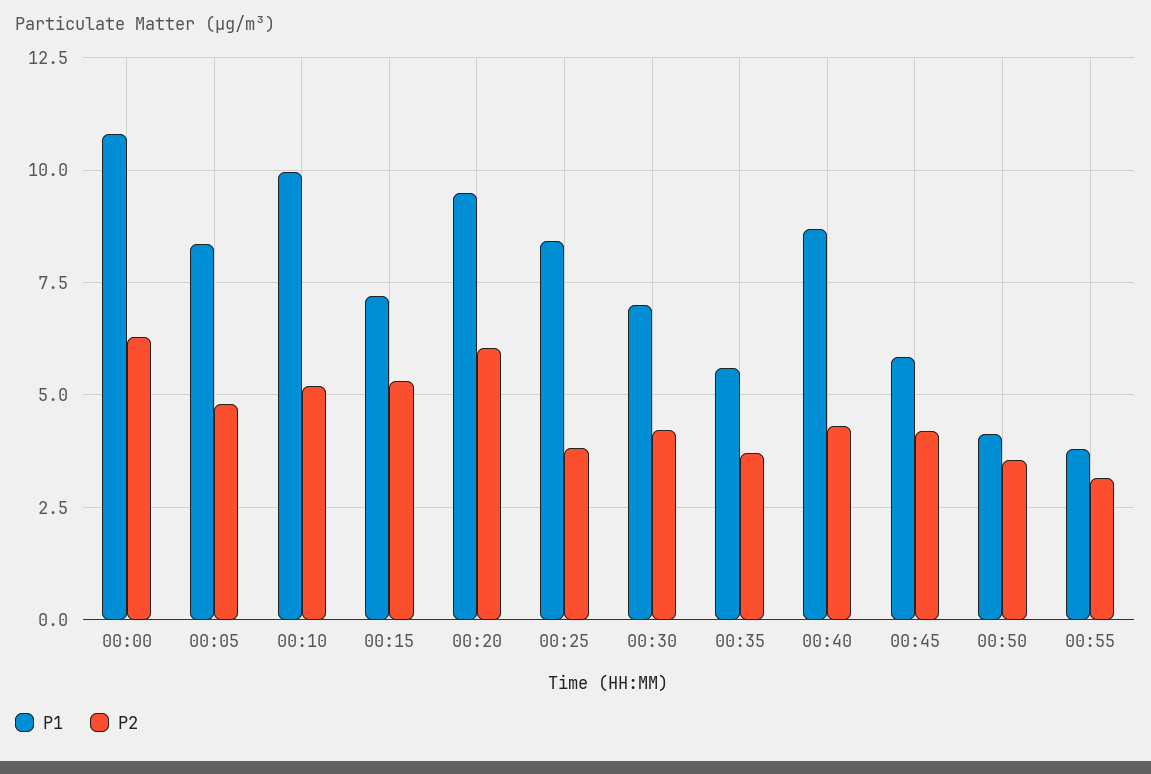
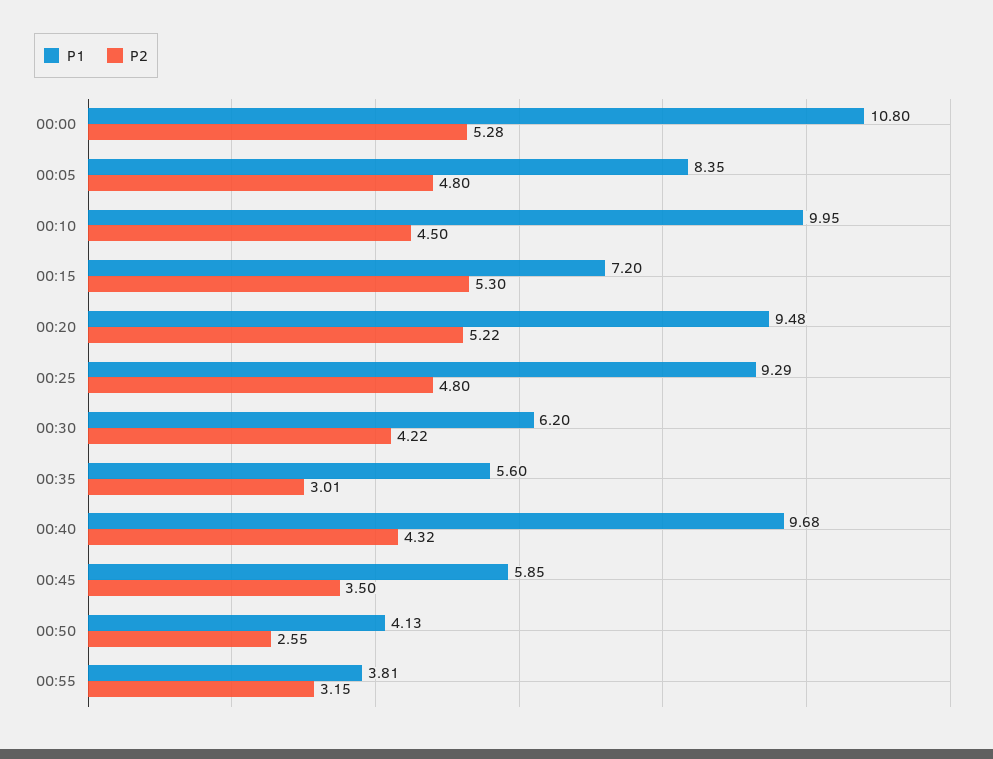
P2, 00:00: 6.25 -> 5.28
P2, 00:10: 5.25 -> 4.5
P2, 00:20: 6 -> 5.22
P1, 00:25: 8.5 -> 9.29
P2, 00:25: 3.75 -> 4.8
P1, 00:30: 7 -> 6.2
P2, 00:35: 3.75 -> 3.01
P1, 00:40: 8.75 -> 9.68
P2, 00:45: 4.25 -> 3.5
P2, 00:50: 3.5 -> 2.55

